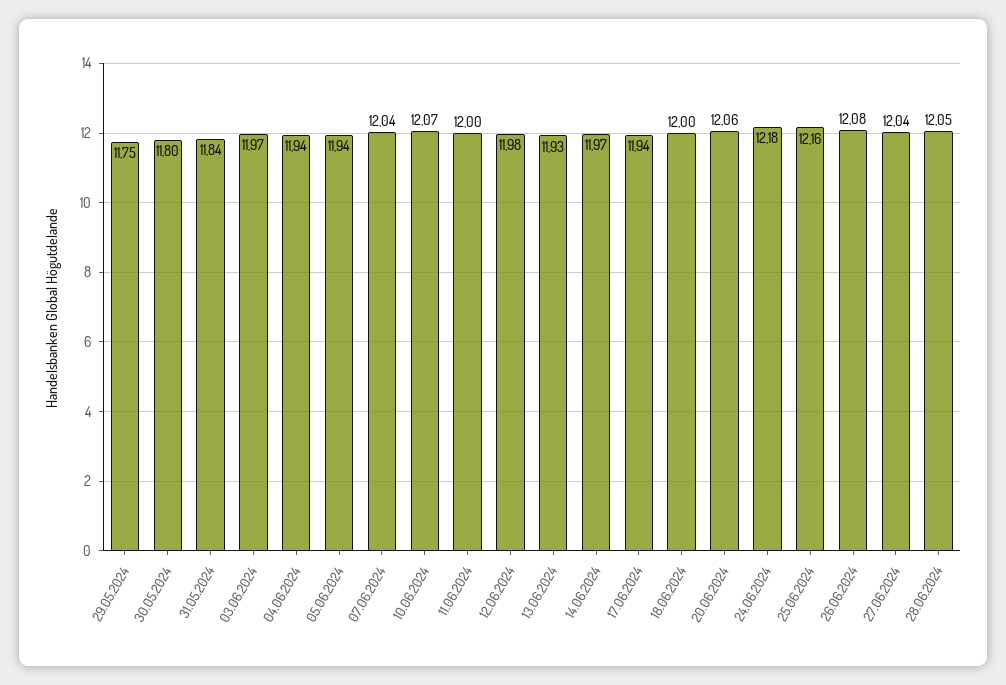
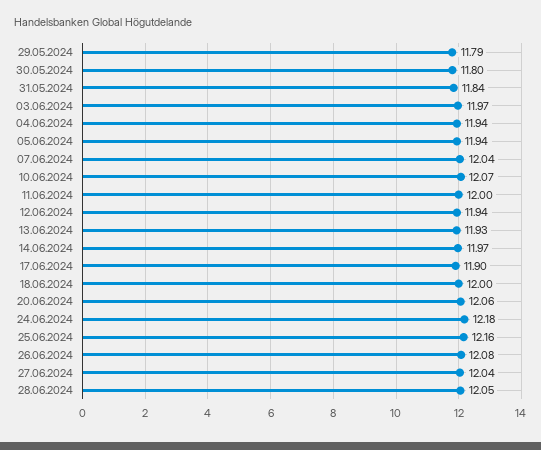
29.05.2024: 11.75 -> 11.79
12.06.2024: 11.98 -> 11.94
17.06.2024: 11.94 -> 11.9

